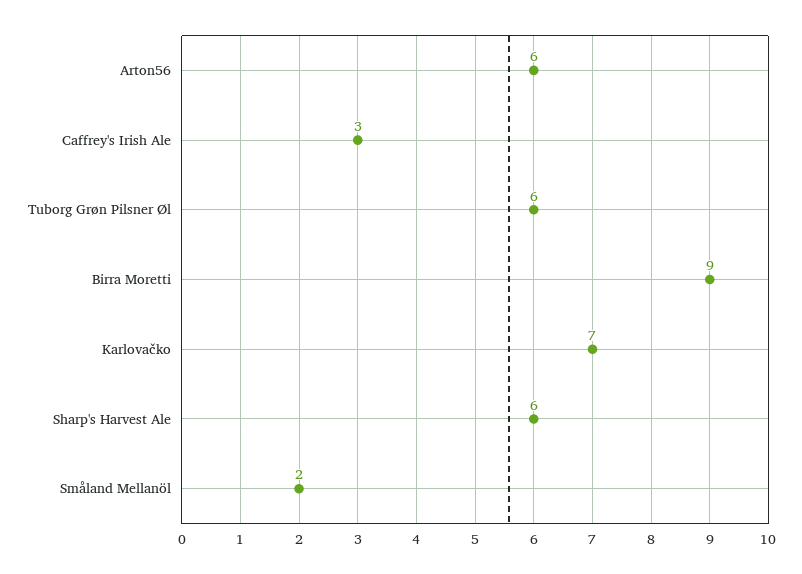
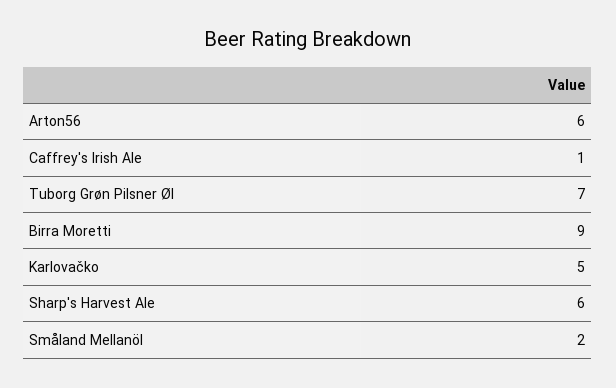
Caffrey's Irish Ale: 3 -> 1
Tuborg Grøn Pilsner Øl: 6 -> 7
Karlovačko: 7 -> 5

